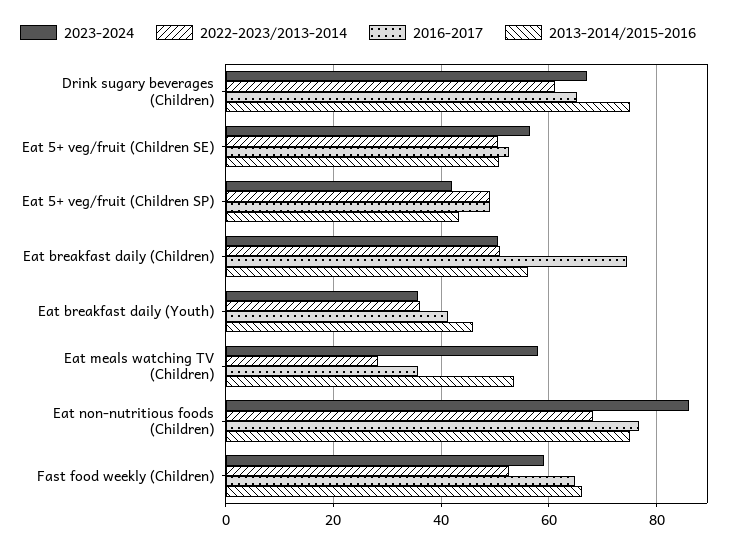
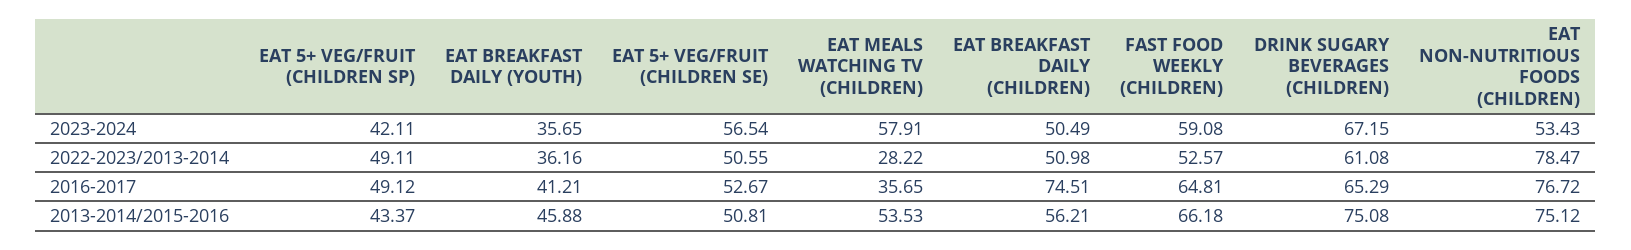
2023-2024, Eat non-nutritious foods (Children): 86 -> 53.43
2022-2023/2013-2014, Eat non-nutritious foods (Children): 68 -> 78.47

